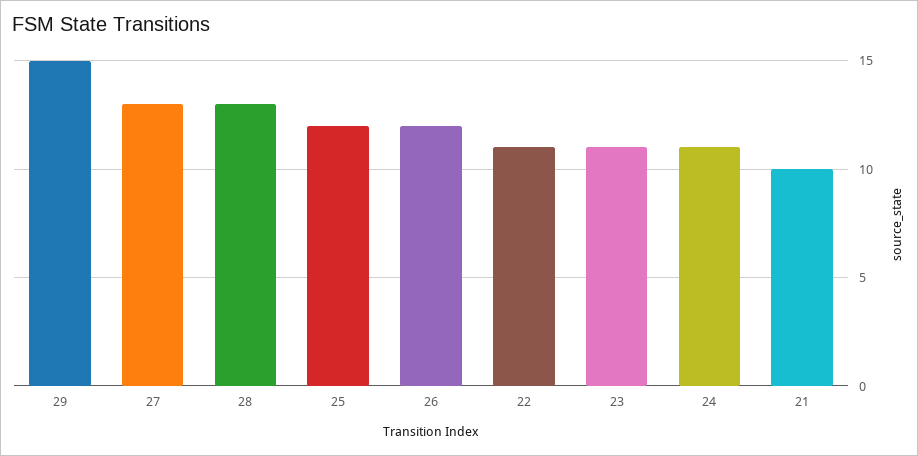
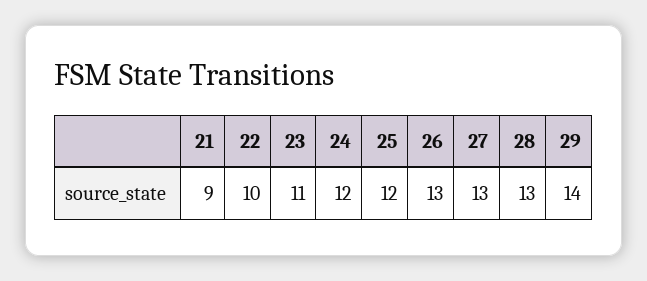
29: 15 -> 14
26: 12 -> 13
22: 11 -> 10
24: 11 -> 12
21: 10 -> 9

